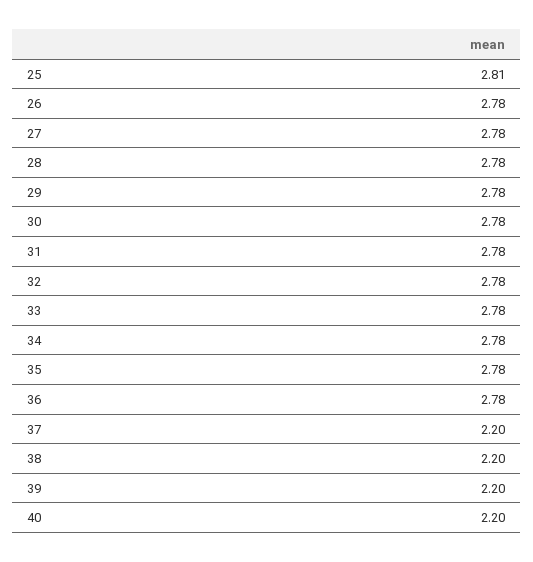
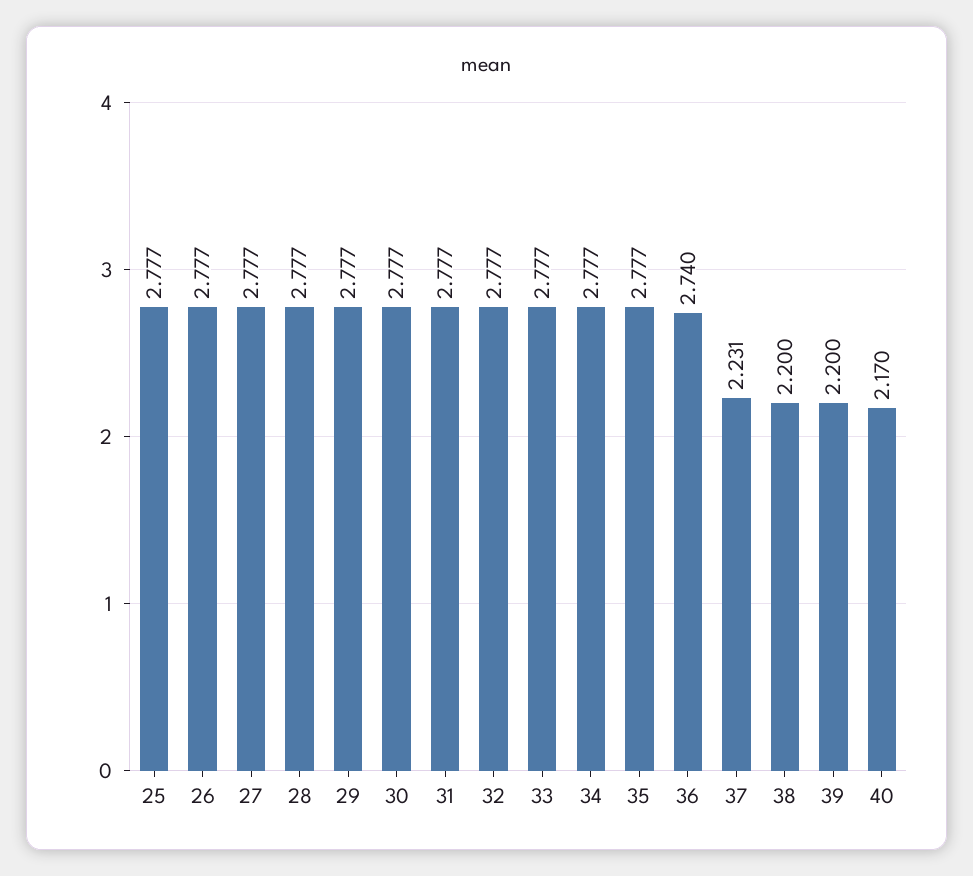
25: 2.81 -> 2.777
36: 2.78 -> 2.74
37: 2.2 -> 2.231
40: 2.2 -> 2.17

